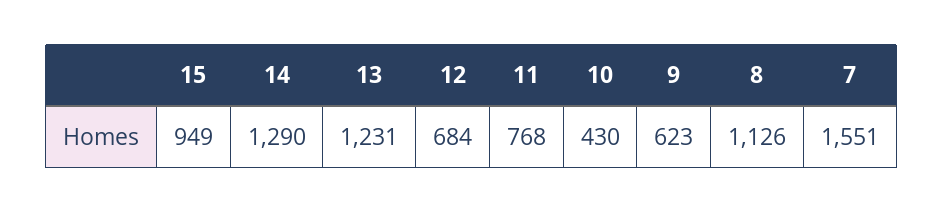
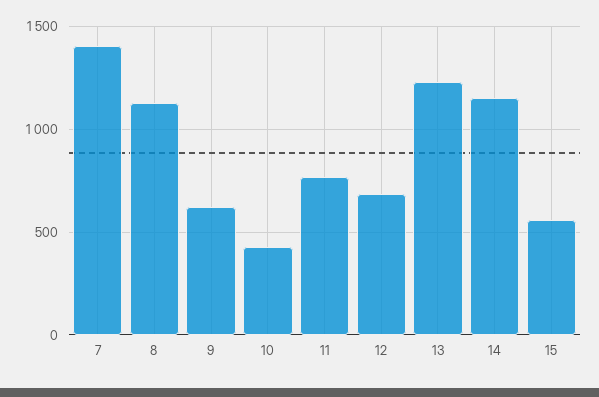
15: 949 -> 550
14: 1290 -> 1150
7: 1551 -> 1400

